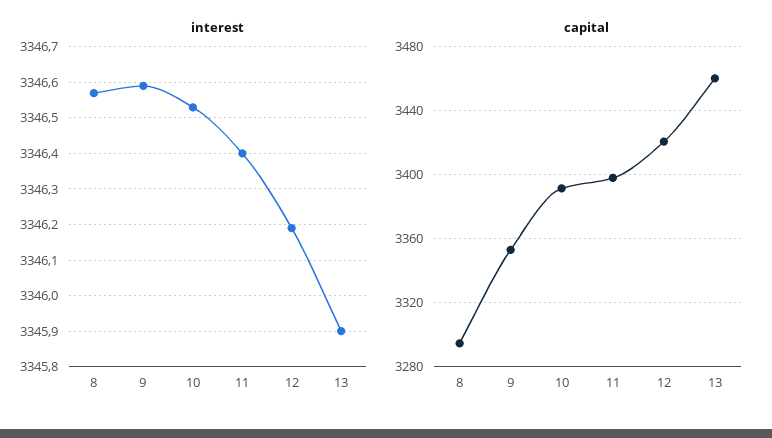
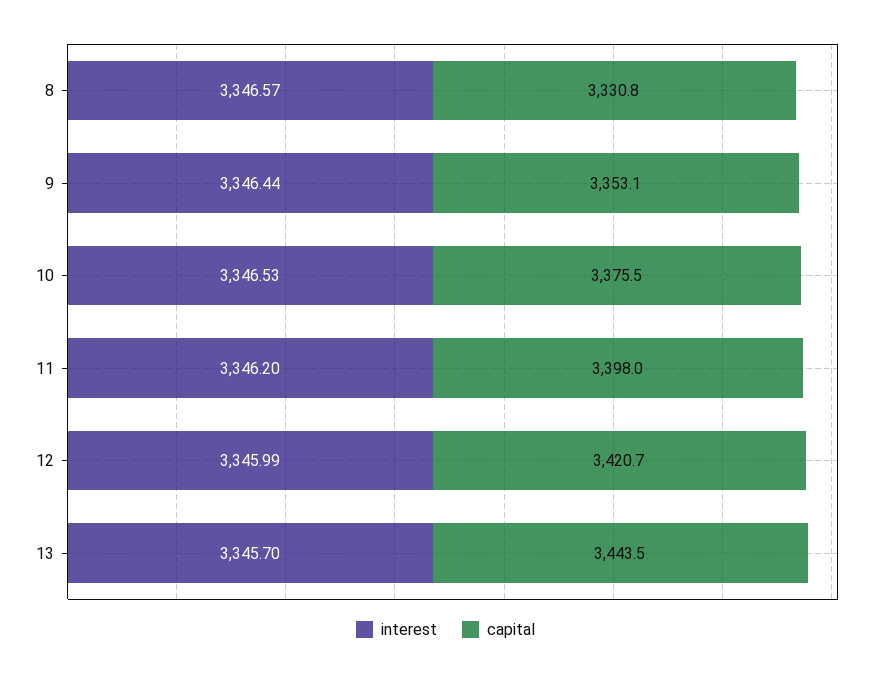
interest, 9: 3346.6 -> 3346.44
interest, 11: 3346.4 -> 3346.2
interest, 12: 3346.2 -> 3345.99
interest, 13: 3345.9 -> 3345.7
capital, 8: 3295 -> 3330.8
capital, 10: 3390 -> 3375.5
capital, 13: 3460 -> 3443.5

